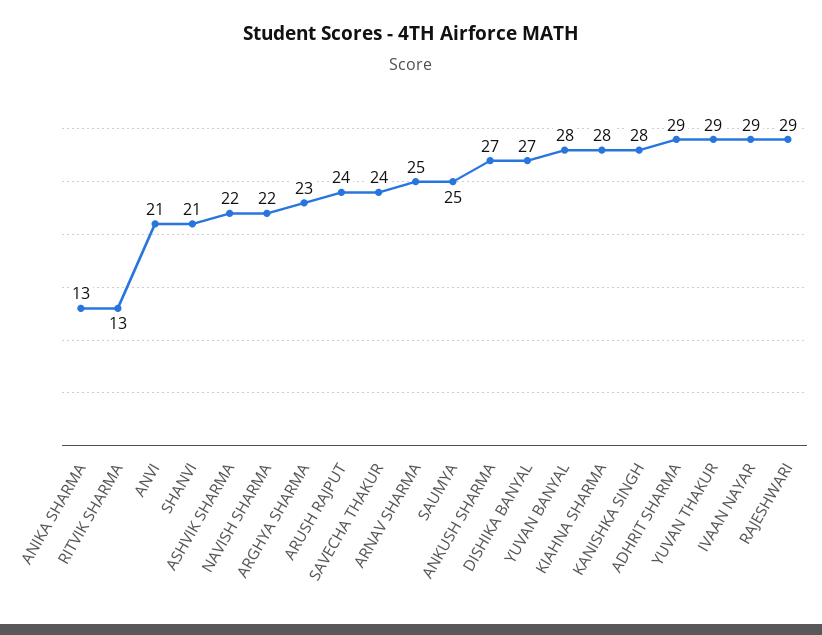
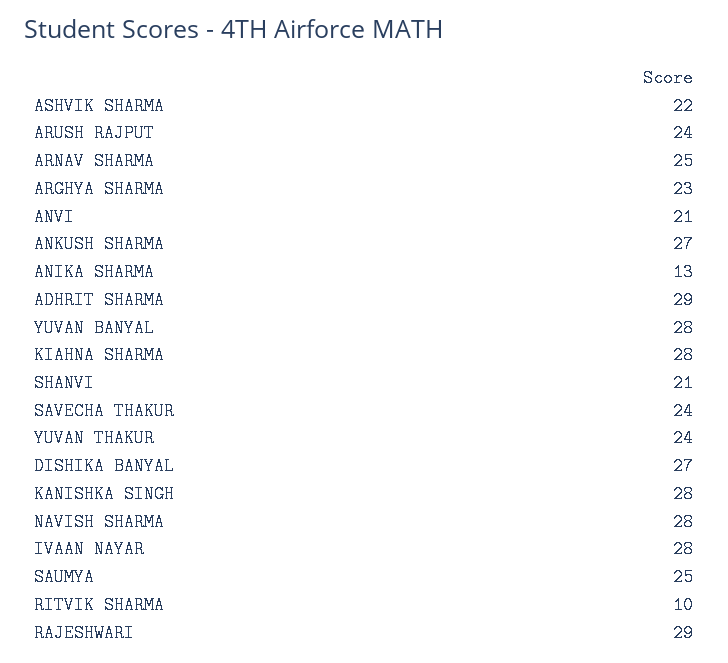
RITVIK SHARMA: 13 -> 10
NAVISH SHARMA: 22 -> 28
YUVAN THAKUR: 29 -> 24
IVAAN NAYAR: 29 -> 28

